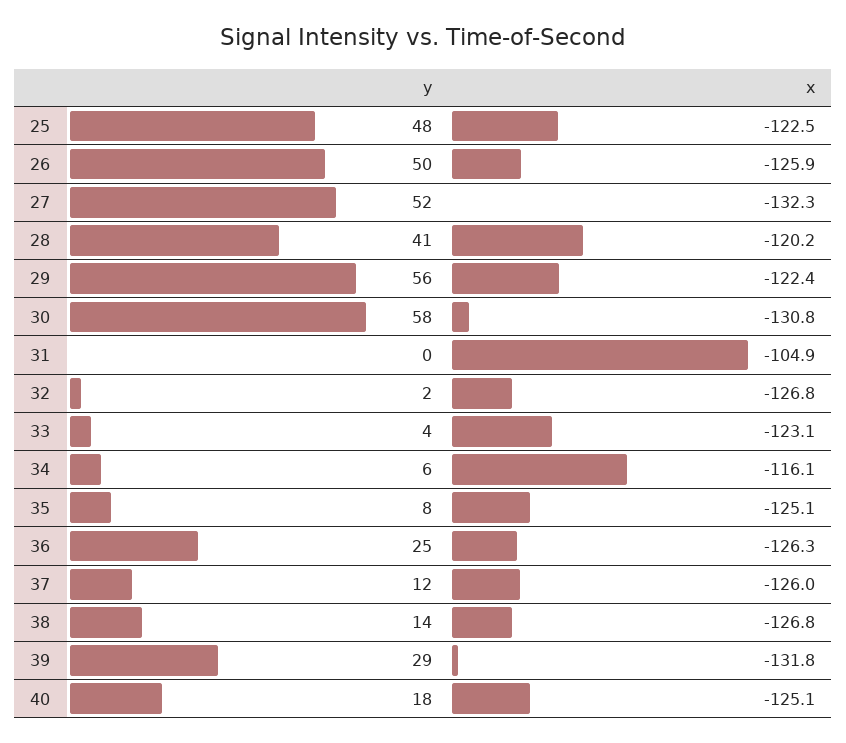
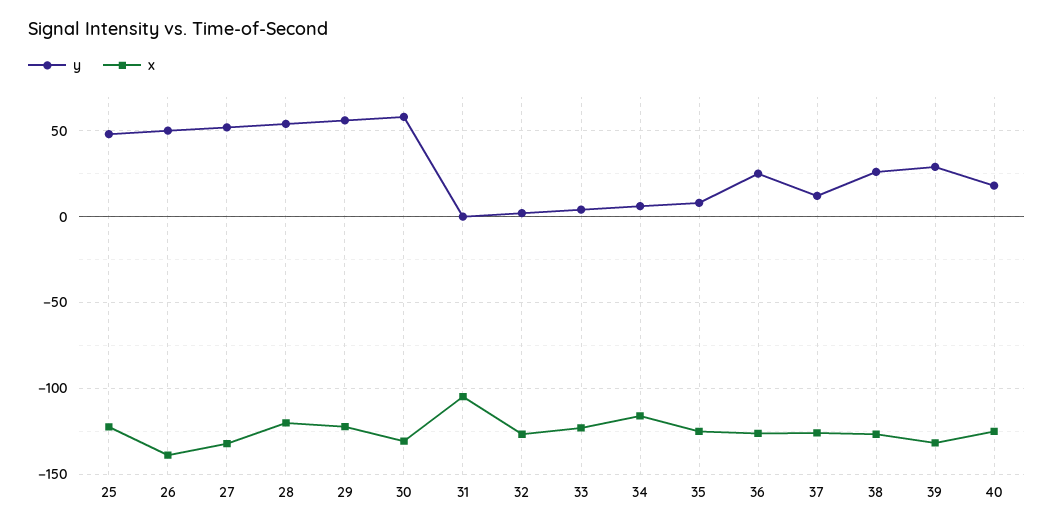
x, 26: -125.9 -> -140
y, 28: 41 -> 55
y, 38: 14 -> 25

